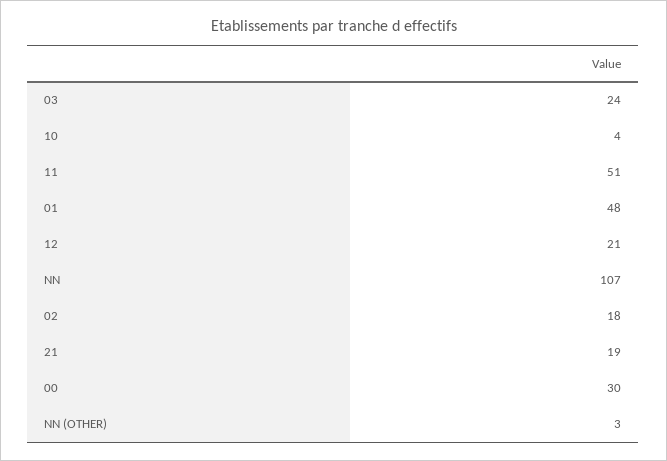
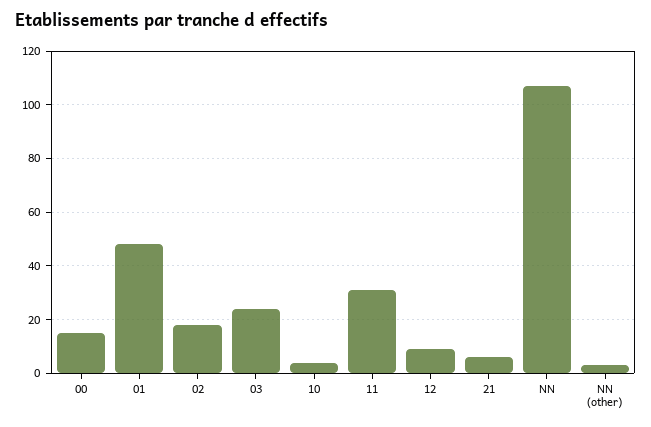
11: 51 -> 30
12: 21 -> 10
21: 19 -> 5
00: 30 -> 15

